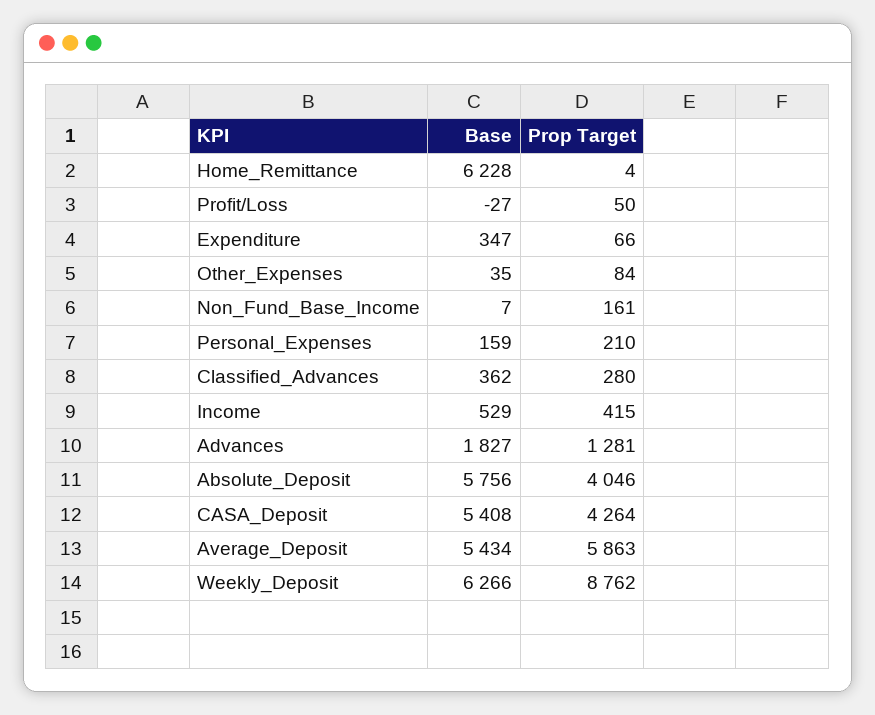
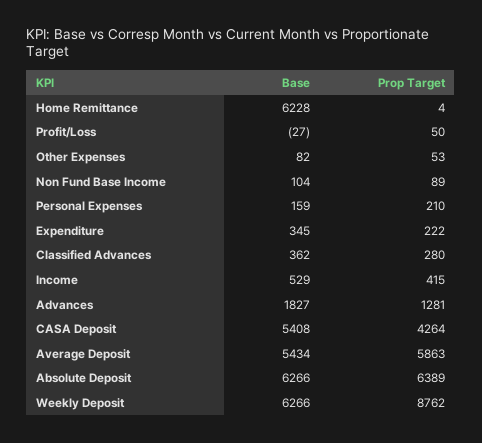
Base, Expenditure: 347 -> 345
Prop Target, Expenditure: 66 -> 222
Base, Other_Expenses: 35 -> 82
Prop Target, Other_Expenses: 84 -> 53
Base, Non_Fund_Base_Income: 7 -> 104
Prop Target, Non_Fund_Base_Income: 161 -> 89
Base, Absolute_Deposit: 5756 -> 6266
Prop Target, Absolute_Deposit: 4046 -> 6389

